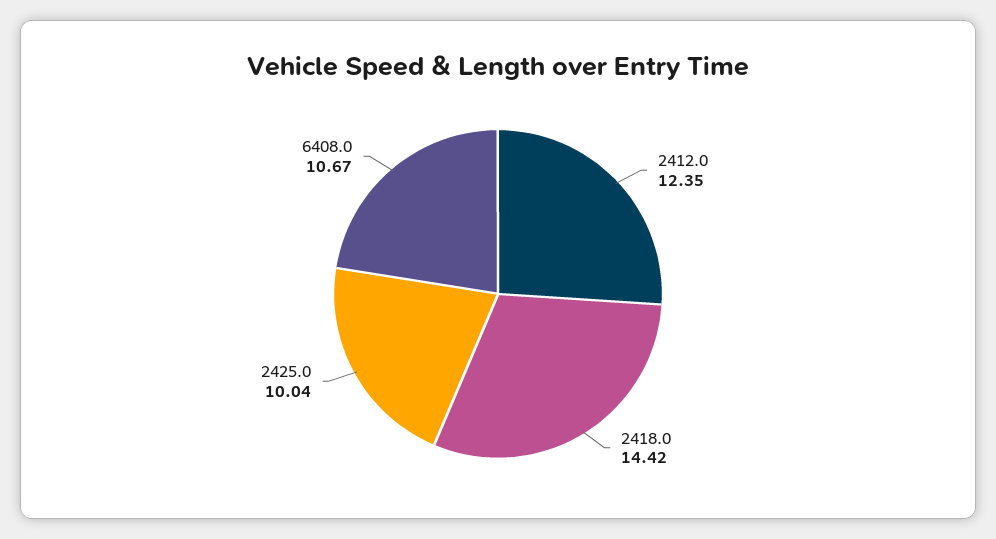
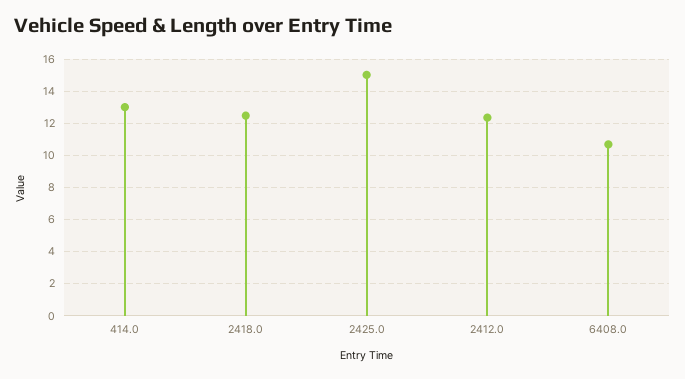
2418.0: 14.42 -> 12.5
2425.0: 10.04 -> 15
414.0: none -> 13

